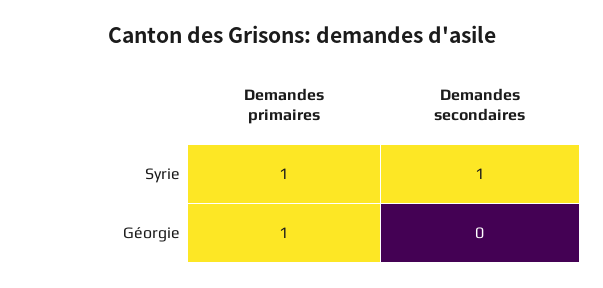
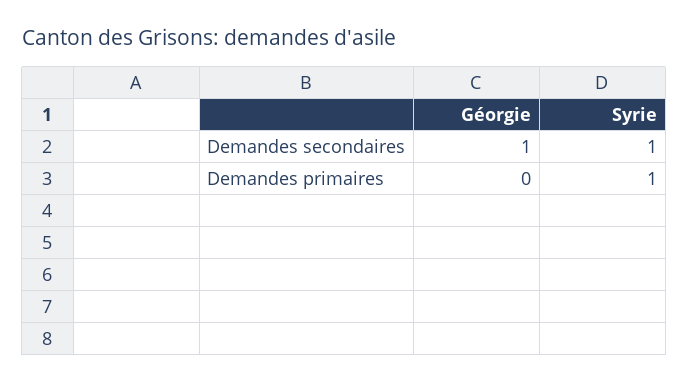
Demandes primaires, Géorgie: 1 -> 0
Demandes secondaires, Géorgie: 0 -> 1

